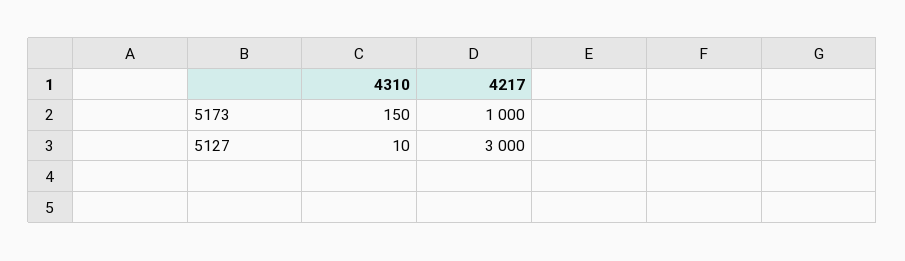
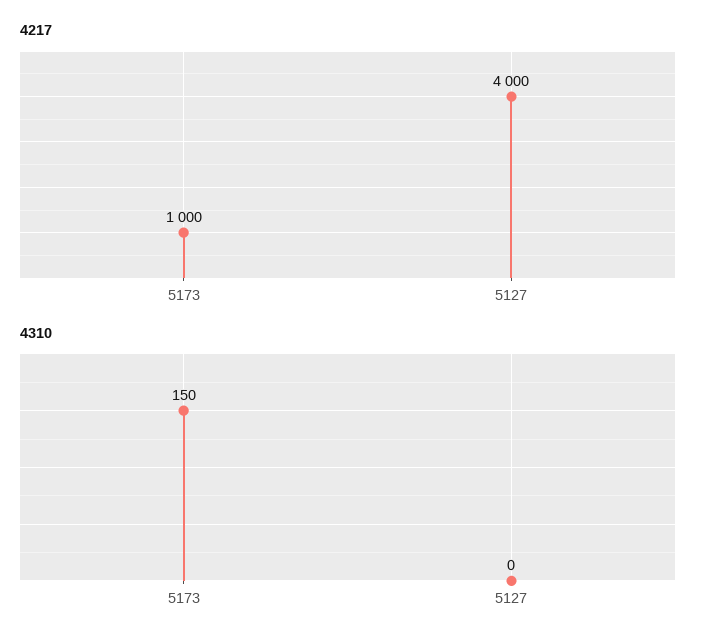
4310, 5127: 10 -> 0
4217, 5127: 3000 -> 4000

